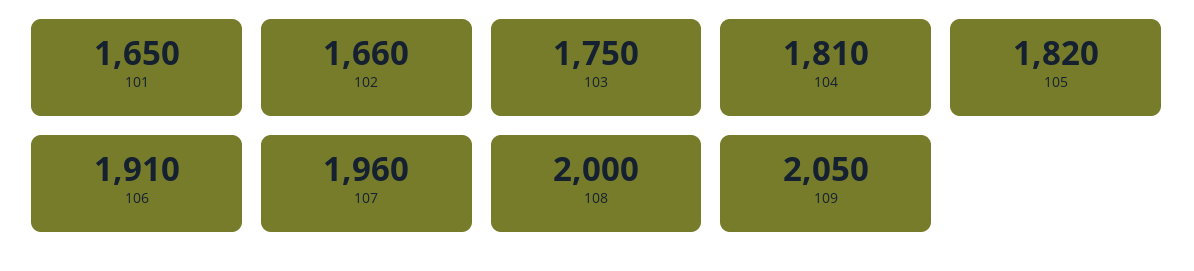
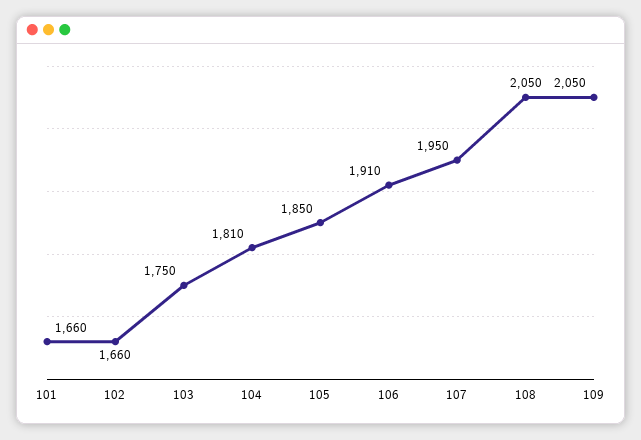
101: 1650 -> 1660
105: 1820 -> 1850
107: 1960 -> 1950
108: 2000 -> 2050

